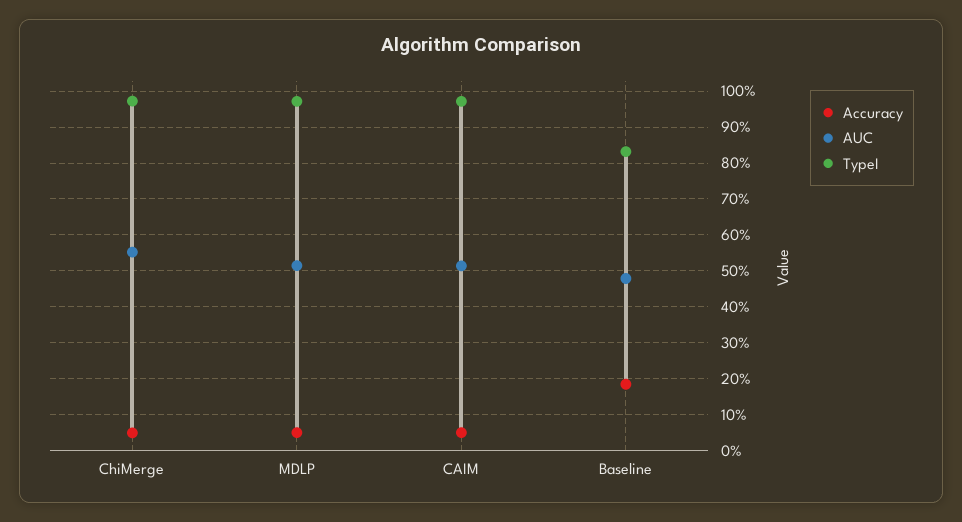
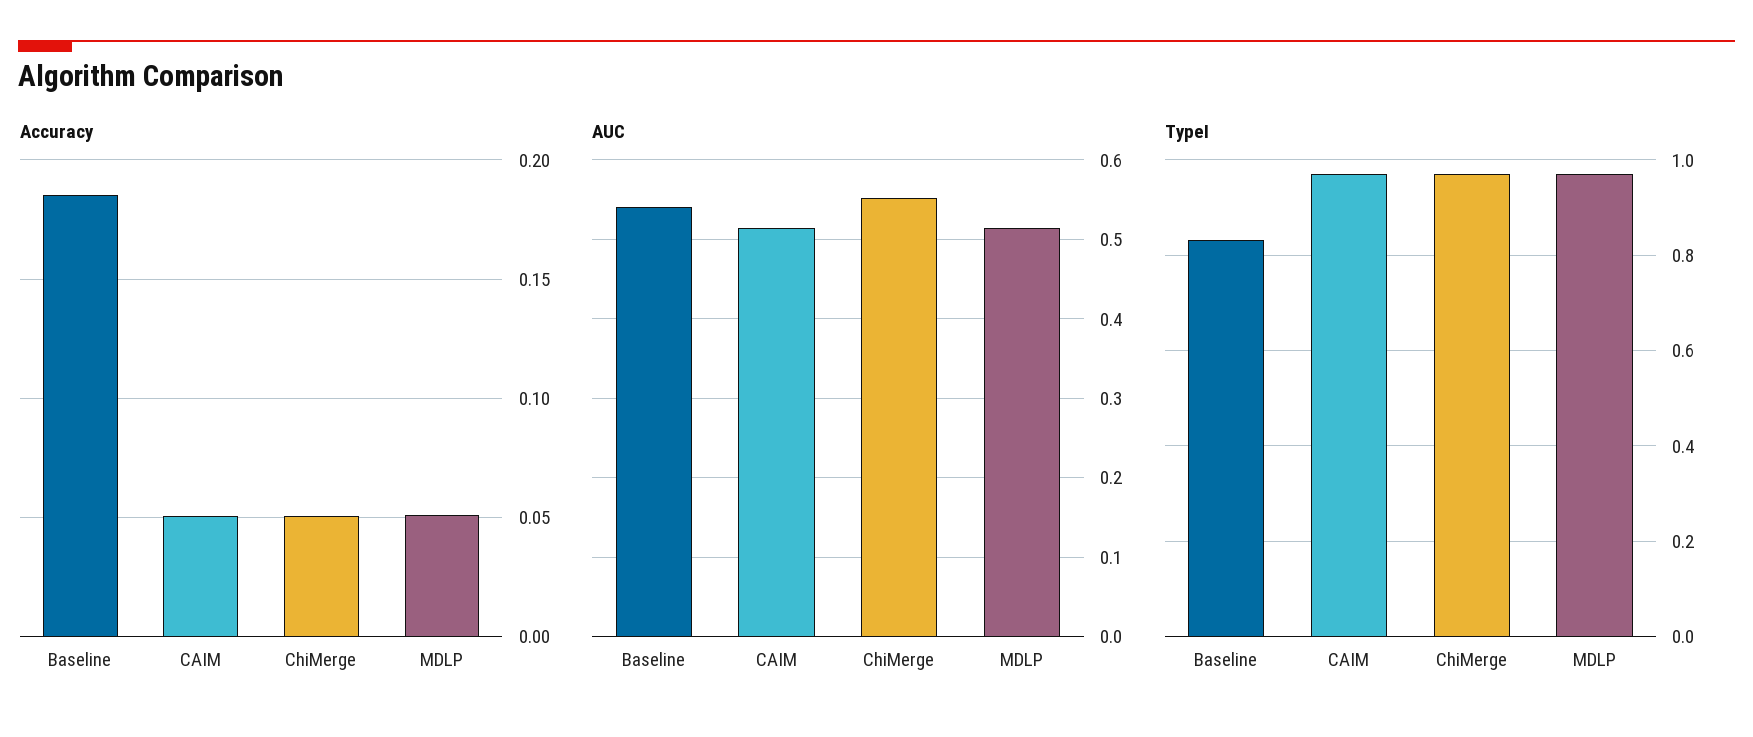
AUC, Baseline: 0.48 -> 0.54

